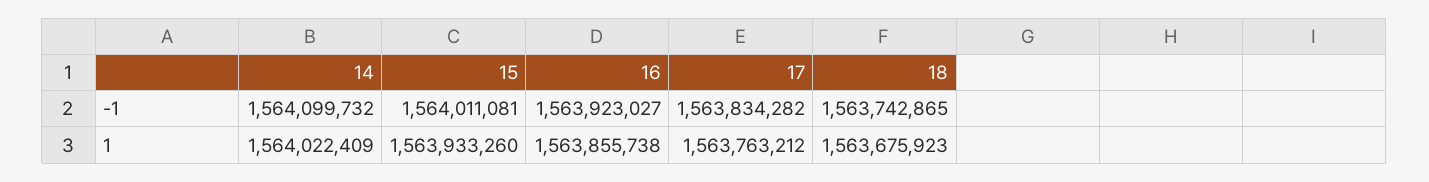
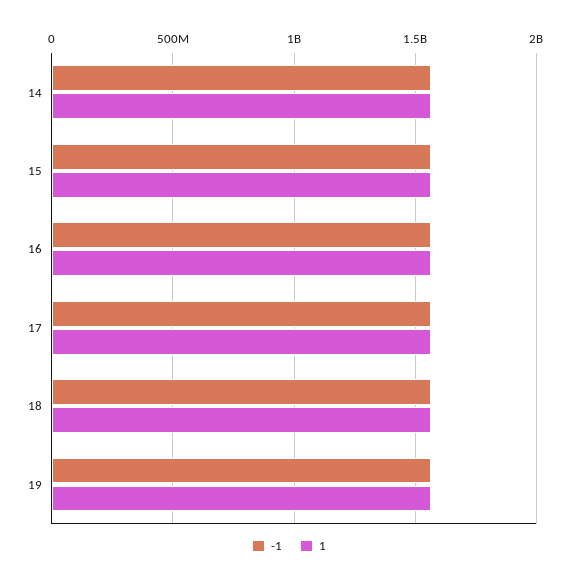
-1, 19: none -> 1550000000
1, 19: none -> 1550000000

